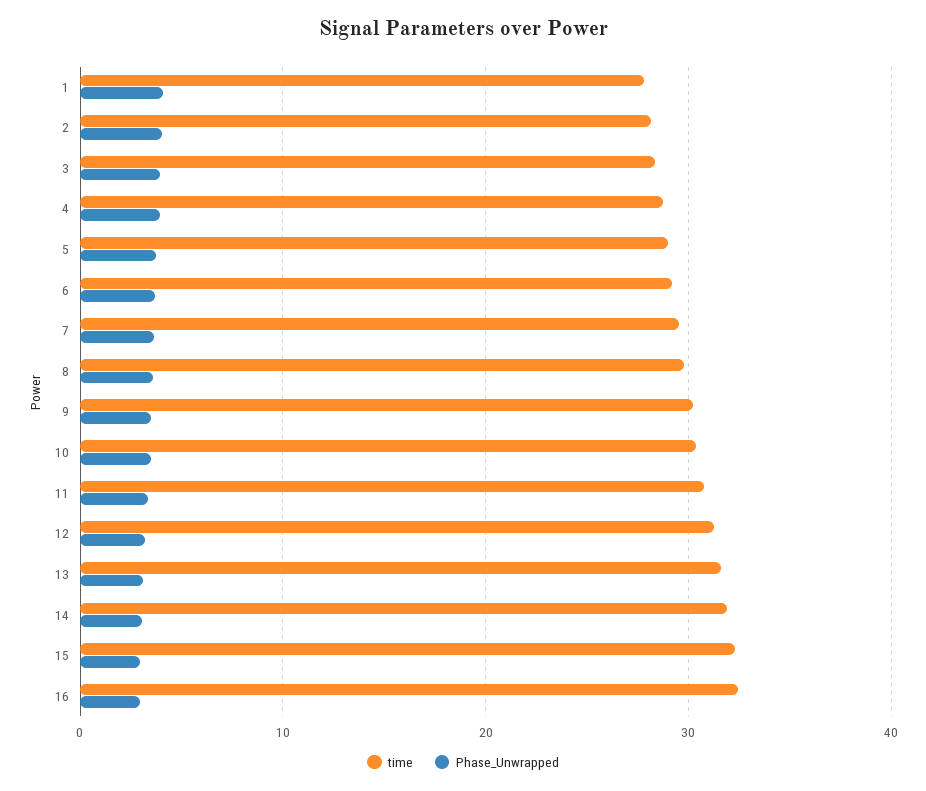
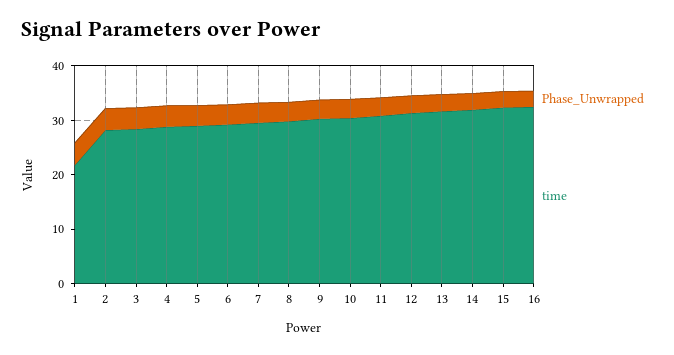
time, 1: 28 -> 22

